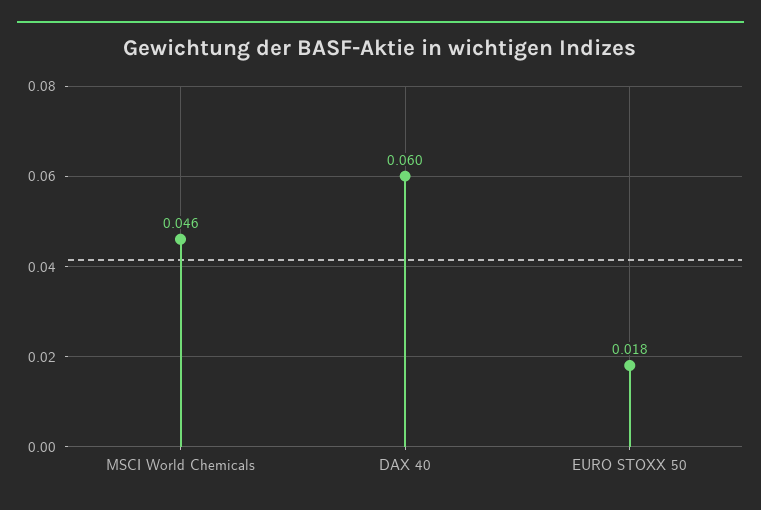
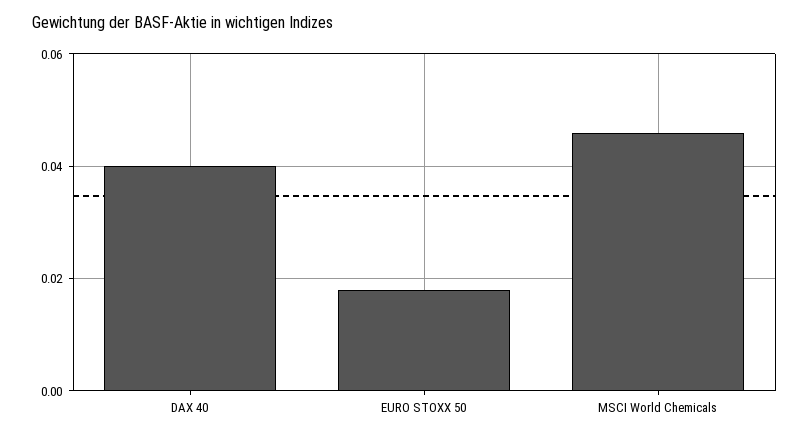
DAX 40: 0.06 -> 0.04

